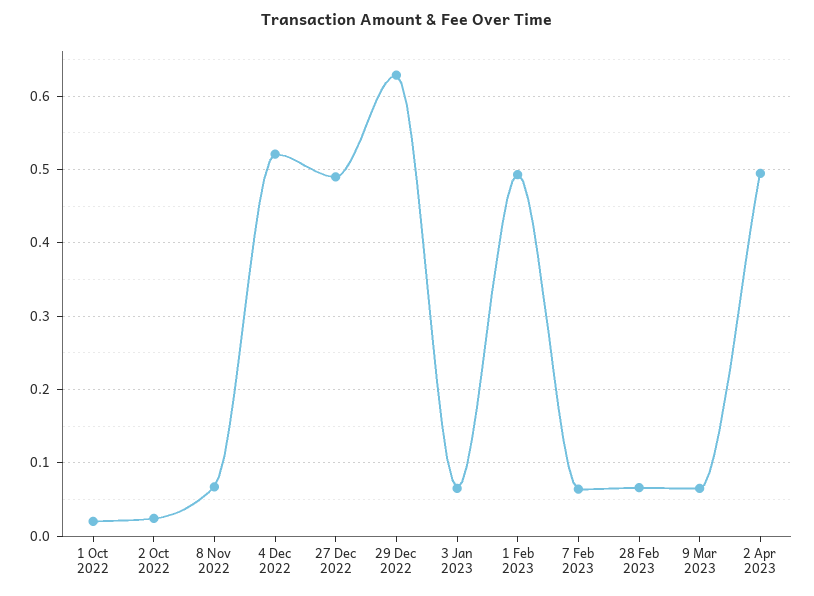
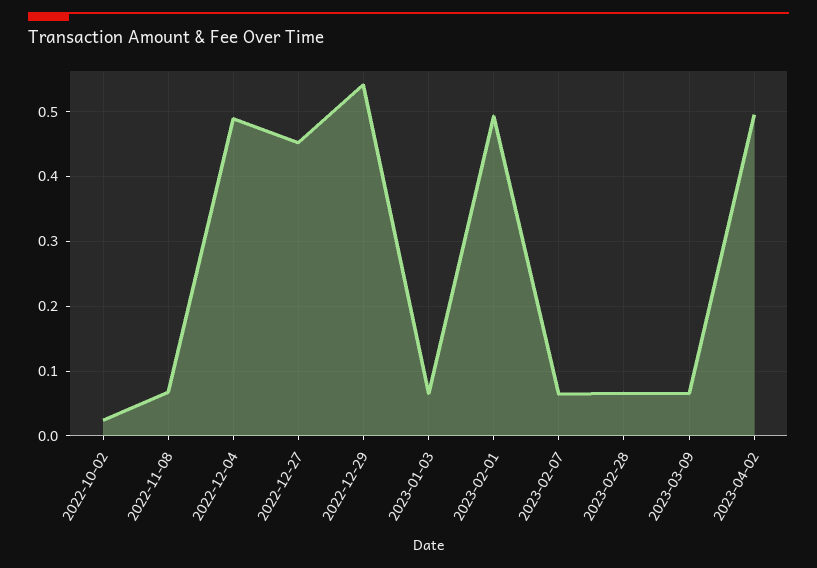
1 Oct 2022: 0.02 -> none
4 Dec 2022: 0.52 -> 0.49
27 Dec 2022: 0.49 -> 0.45
29 Dec 2022: 0.63 -> 0.54

